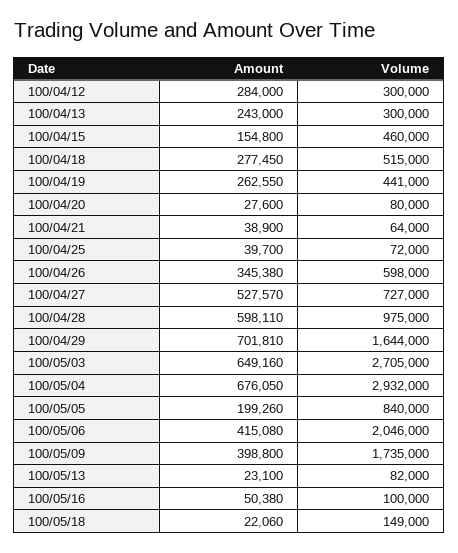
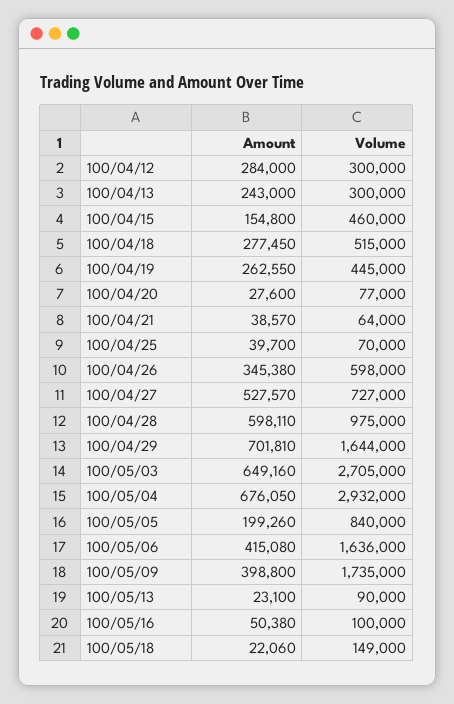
Volume, 100/04/19: 441000 -> 445000
Volume, 100/04/20: 80000 -> 77000
Amount, 100/04/21: 38900 -> 38570
Volume, 100/04/25: 72000 -> 70000
Volume, 100/05/06: 2046000 -> 1636000
Volume, 100/05/13: 82000 -> 90000

